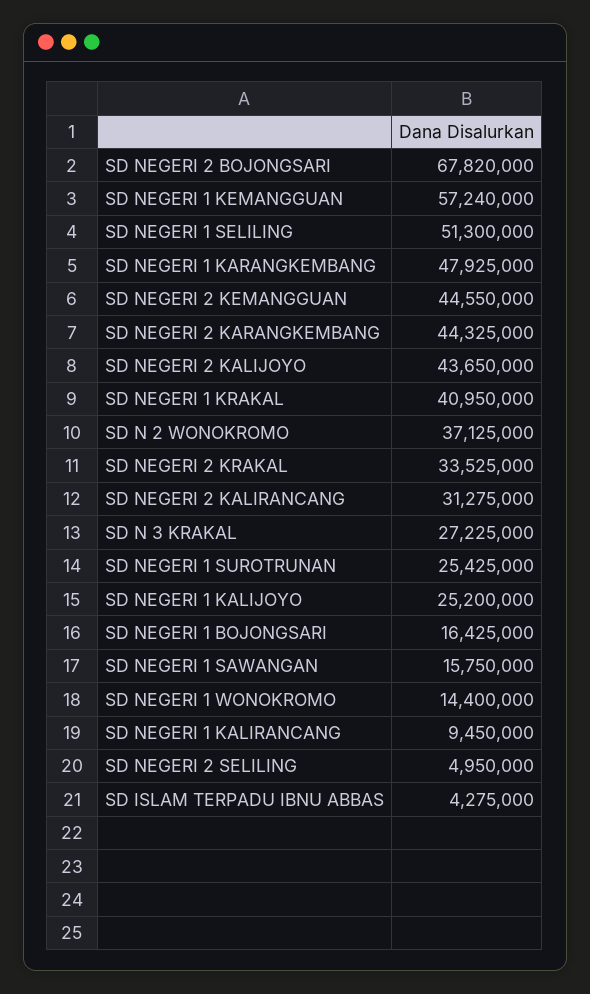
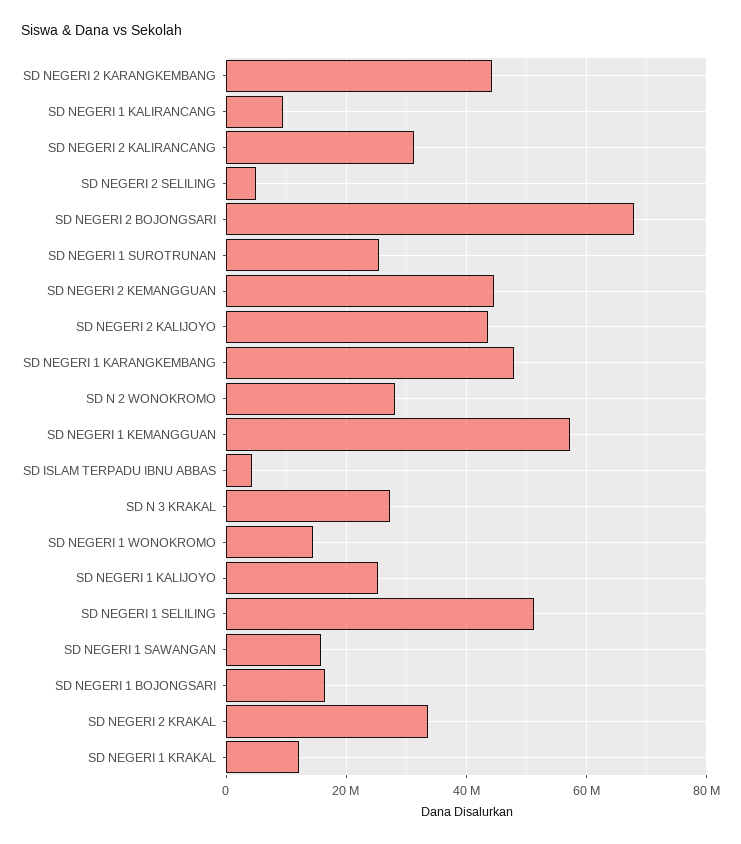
SD NEGERI 1 KRAKAL: 40950000 -> 12000000
SD N 2 WONOKROMO: 37125000 -> 28000000

